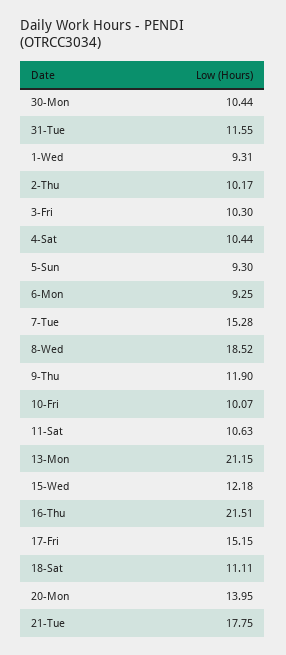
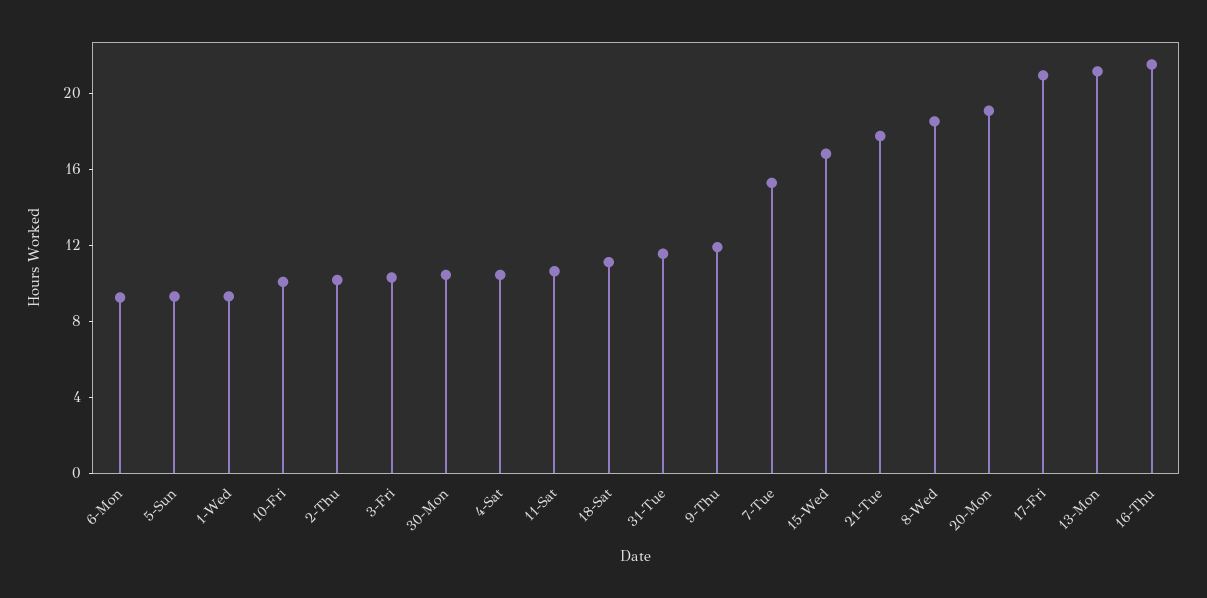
15-Wed: 12.18 -> 17
17-Fri: 15.15 -> 21
20-Mon: 13.95 -> 19

